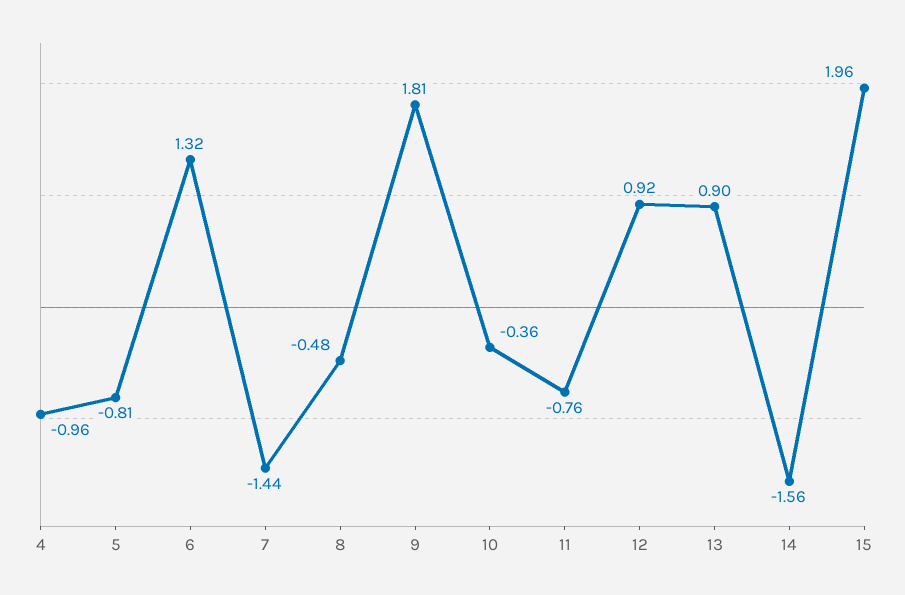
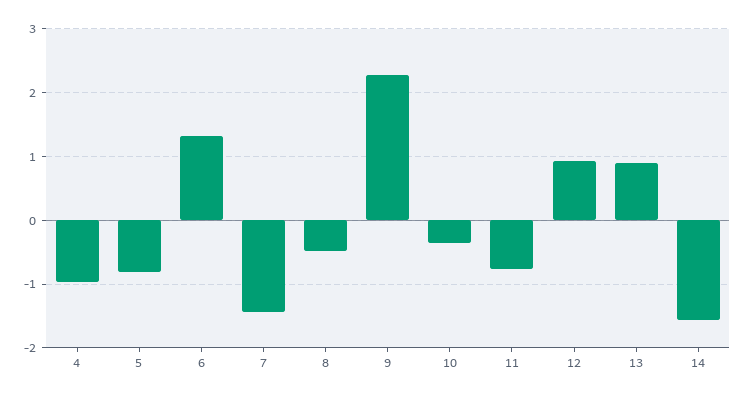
9: 1.81 -> 2.3
15: 1.96 -> none

